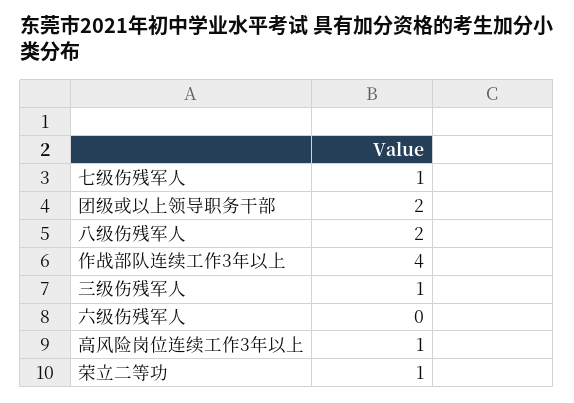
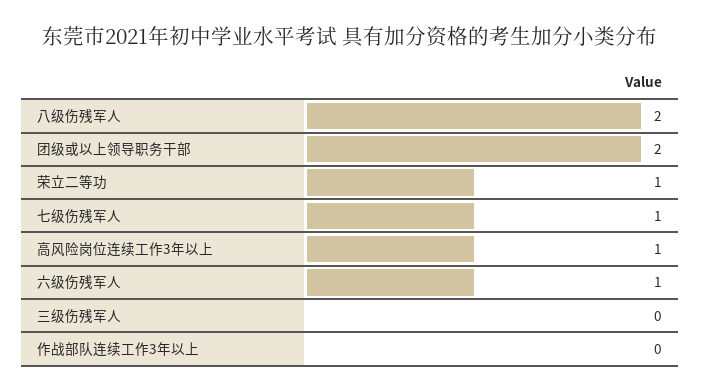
作战部队连续工作3年以上: 4 -> 0
三级伤残军人: 1 -> 0
六级伤残军人: 0 -> 1

